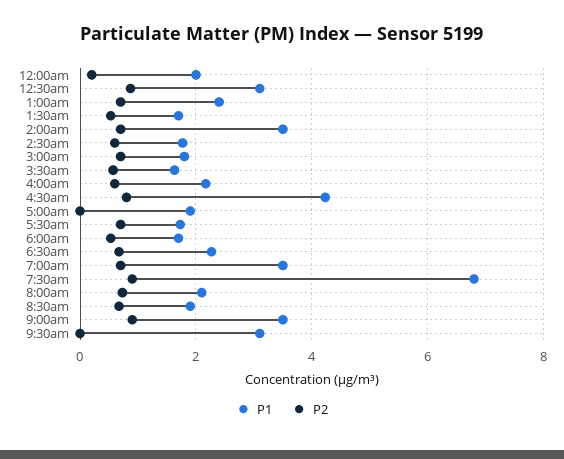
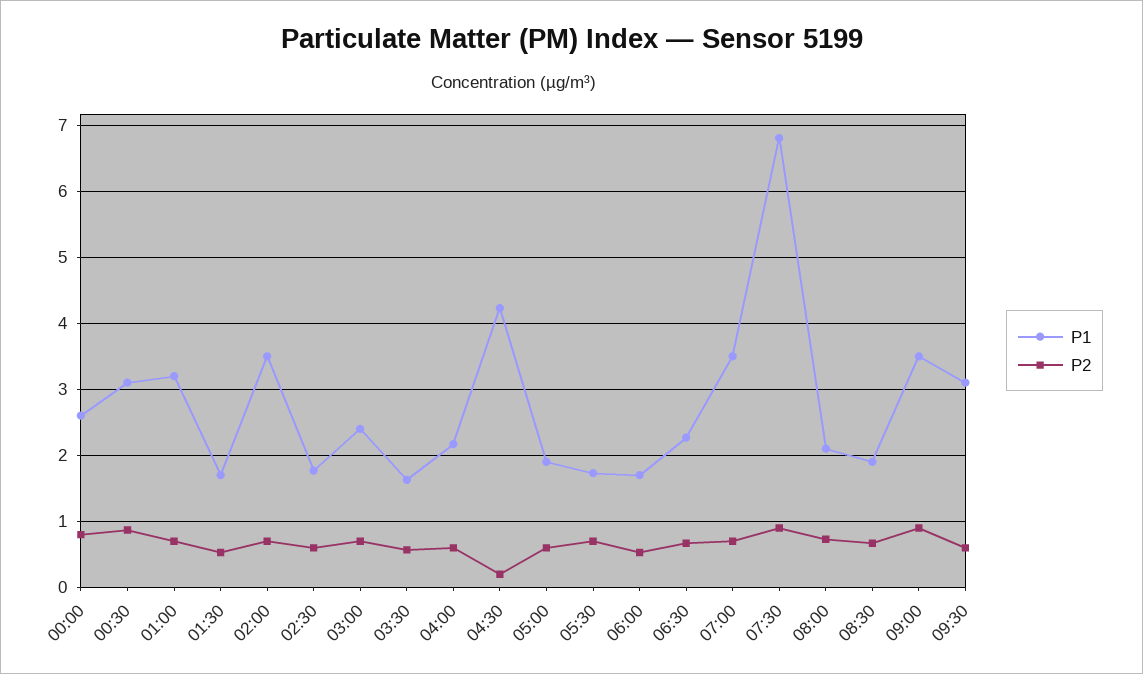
P1, 12:00am: 2 -> 2.6
P2, 12:00am: 0.2 -> 0.8
P1, 1:00am: 2.4 -> 3.2
P1, 3:00am: 1.8 -> 2.4
P2, 4:30am: 0.8 -> 0.2
P2, 5:00am: 0 -> 0.6
P2, 9:30am: 0 -> 0.6

